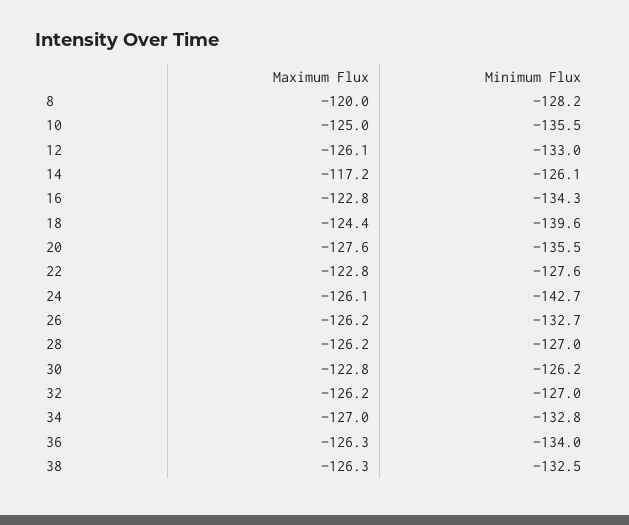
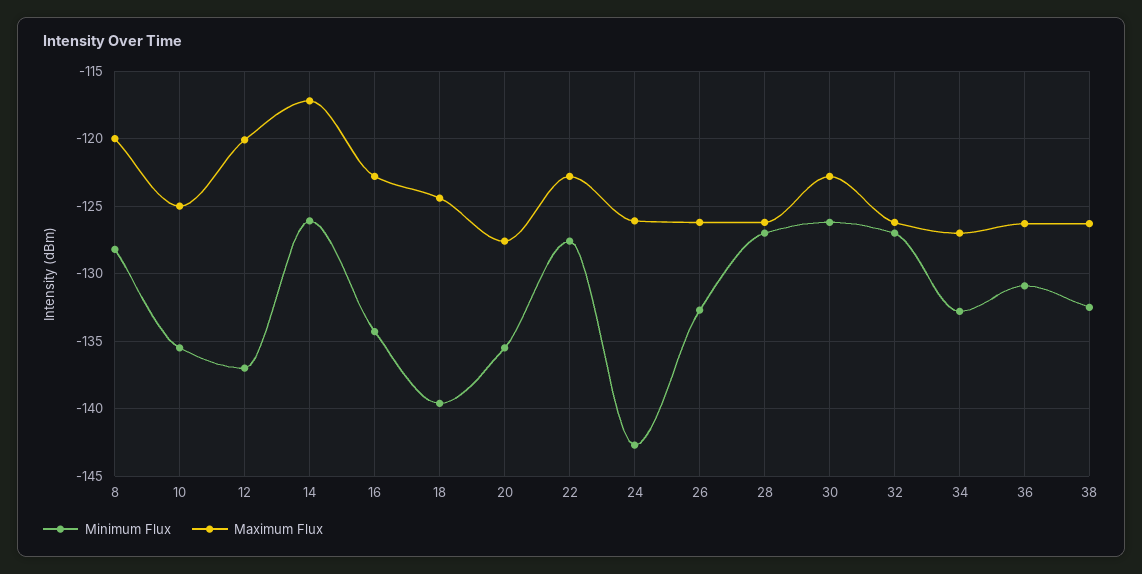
Maximum Flux, 12: -126.1 -> -120
Minimum Flux, 12: -133 -> -137
Minimum Flux, 36: -134 -> -131

